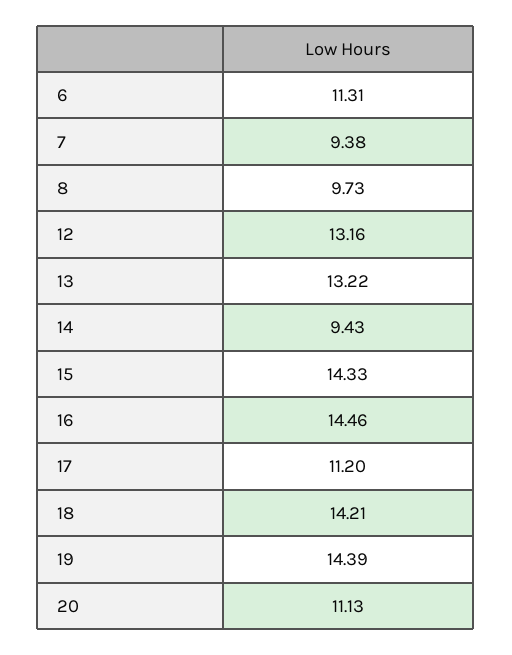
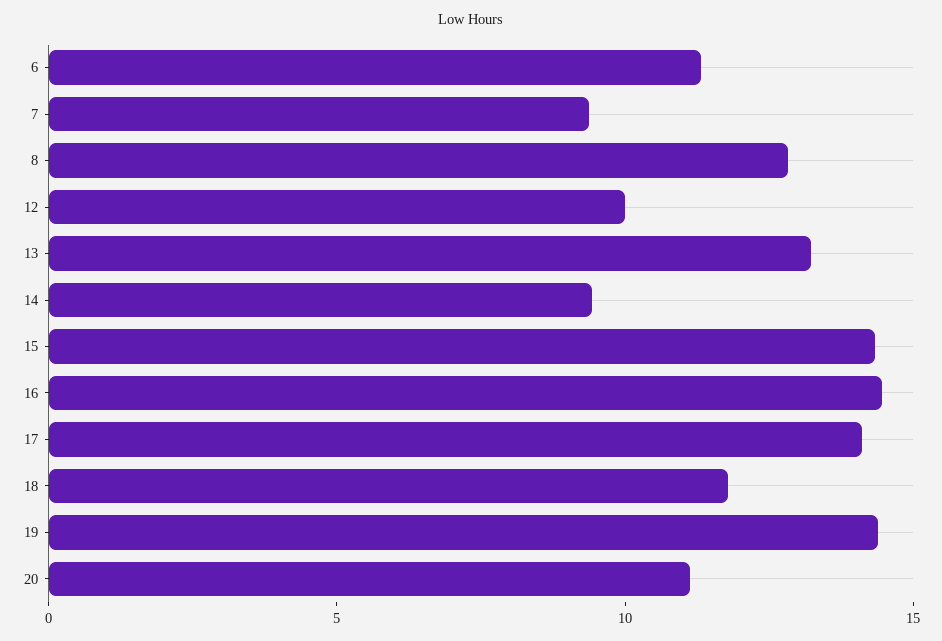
8: 9.73 -> 13
12: 13.16 -> 10
17: 11.2 -> 14
18: 14.21 -> 12

